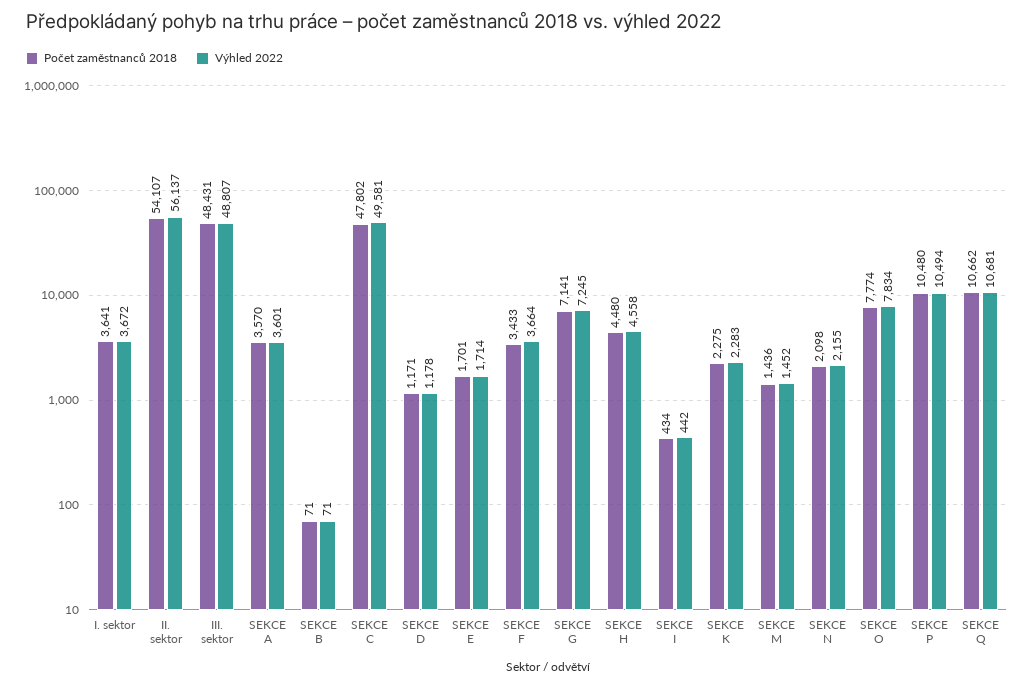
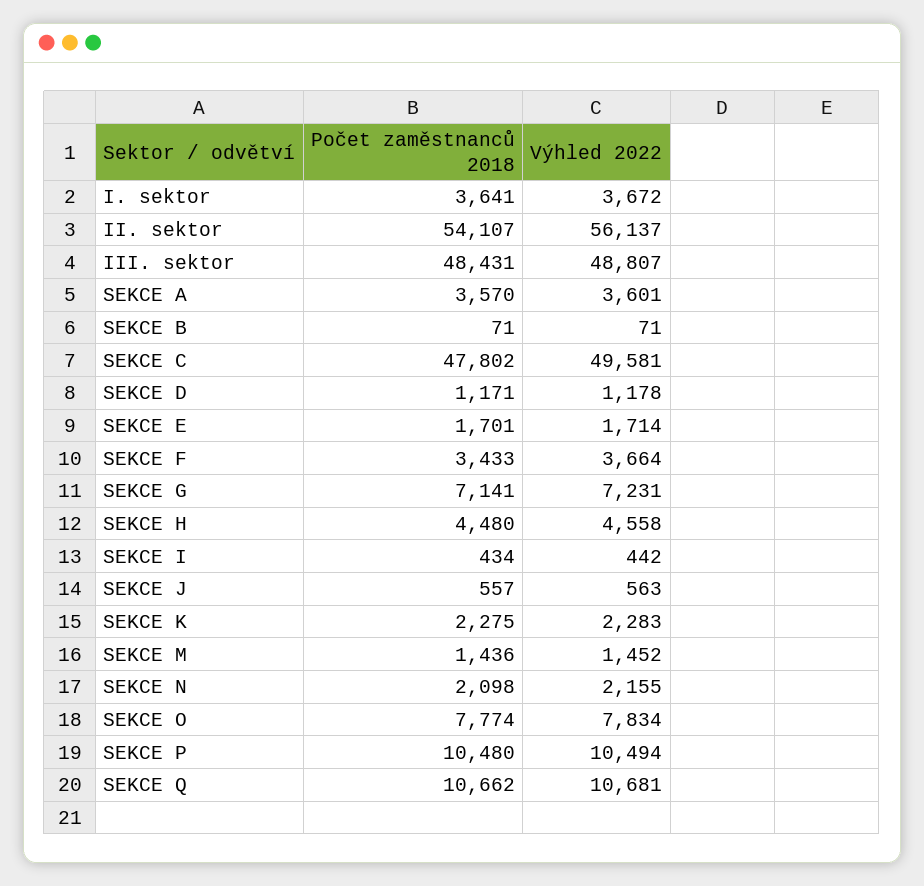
Výhled 2022, SEKCE G: 7245 -> 7231
Počet zaměstnanců 2018, SEKCE J: none -> 557
Výhled 2022, SEKCE J: none -> 563

